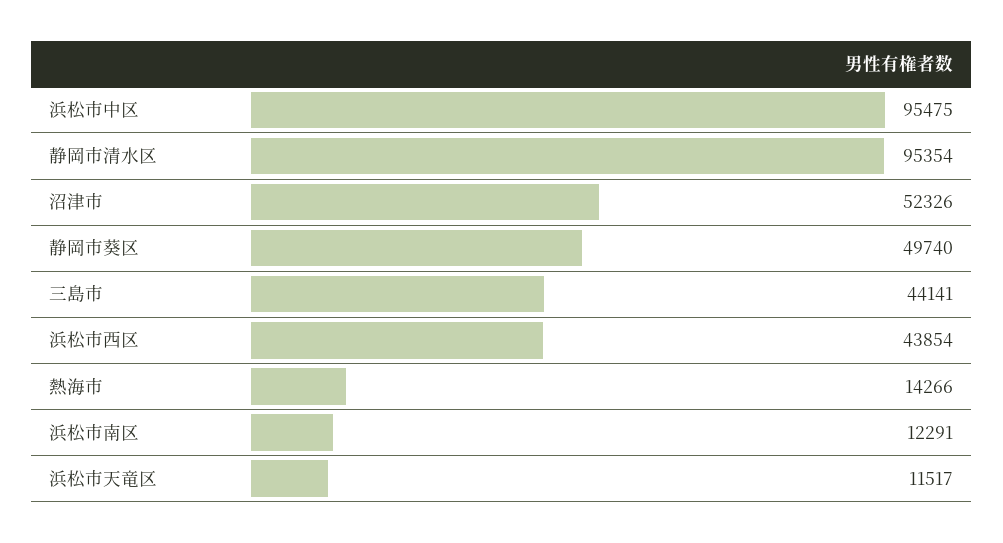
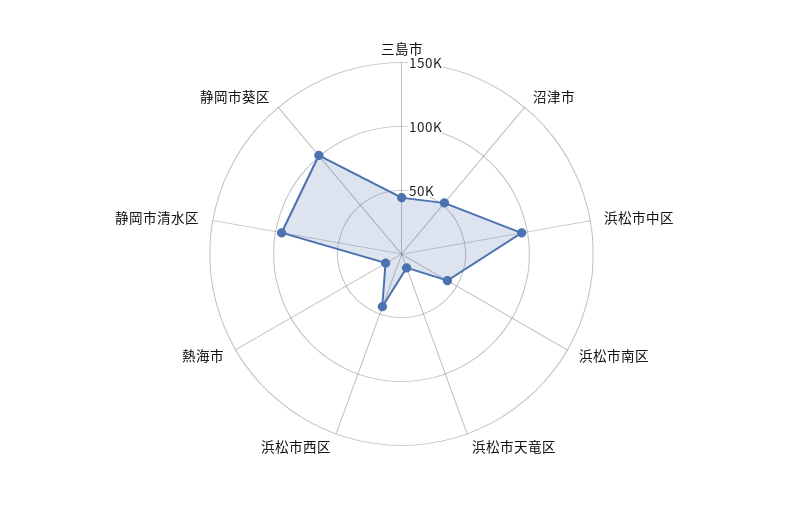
静岡市葵区: 49740 -> 100000
浜松市南区: 12291 -> 40000

